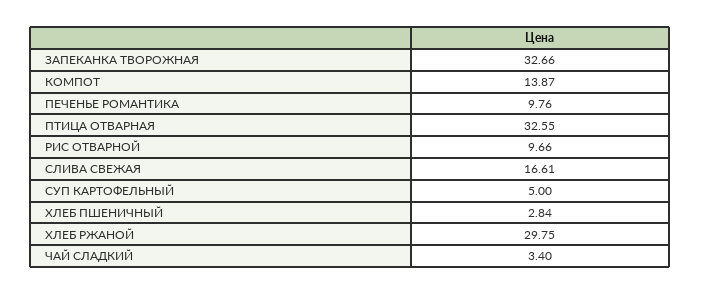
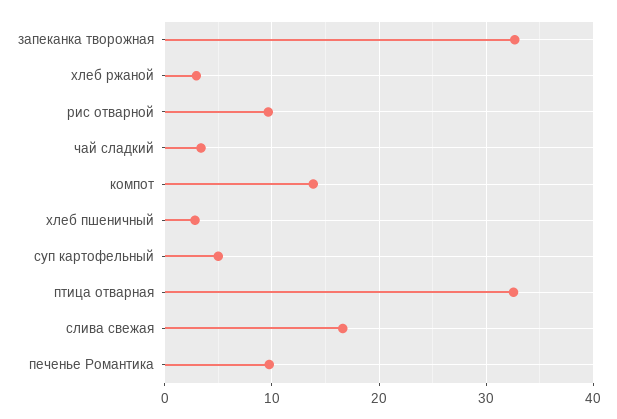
ХЛЕБ РЖАНОЙ: 29.75 -> 3

